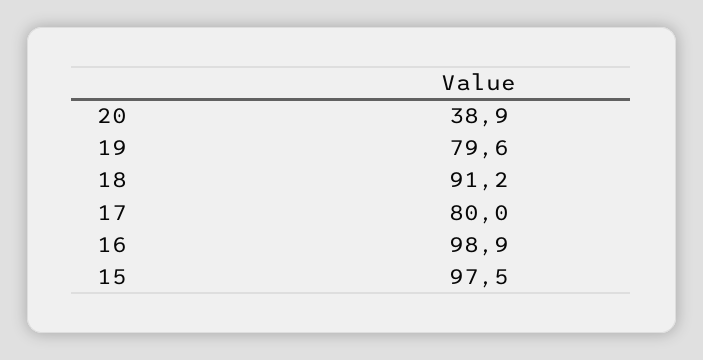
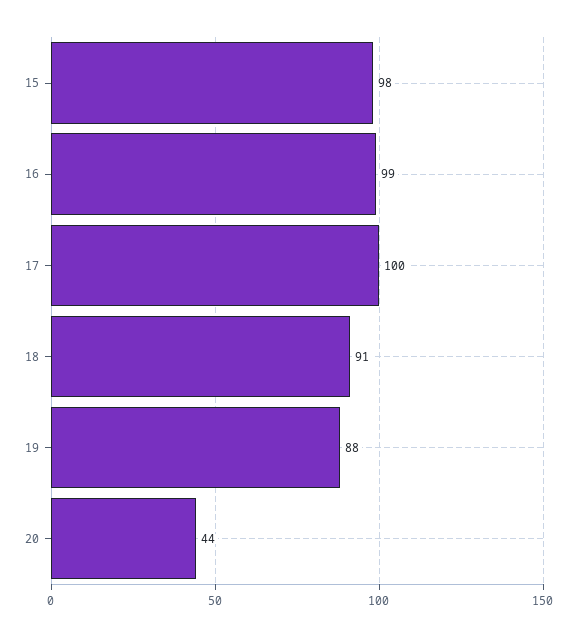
20: 38.9 -> 44
19: 79.6 -> 88
17: 80 -> 100

